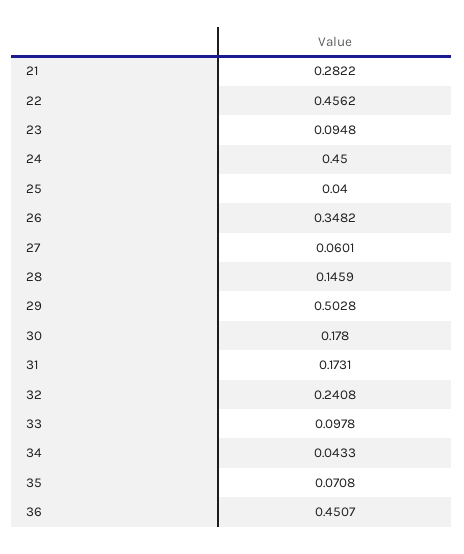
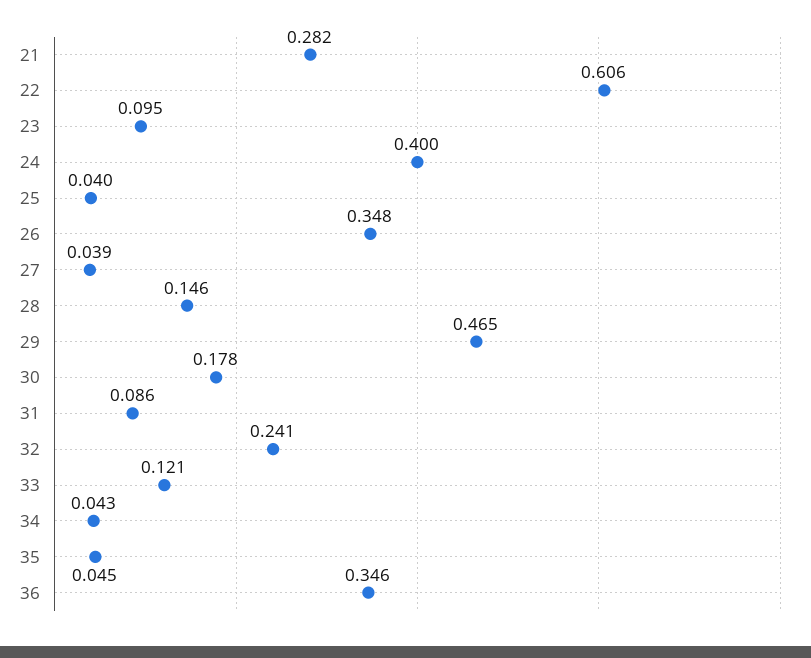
22: 0.4562 -> 0.606
24: 0.45 -> 0.4
27: 0.0601 -> 0.039
29: 0.5028 -> 0.465
31: 0.1731 -> 0.086
33: 0.0978 -> 0.121
35: 0.0708 -> 0.045
36: 0.4507 -> 0.346

